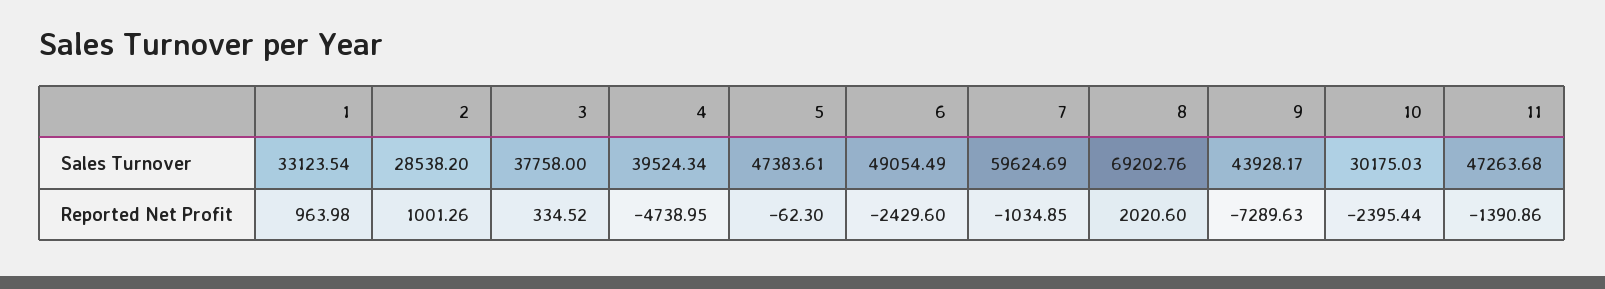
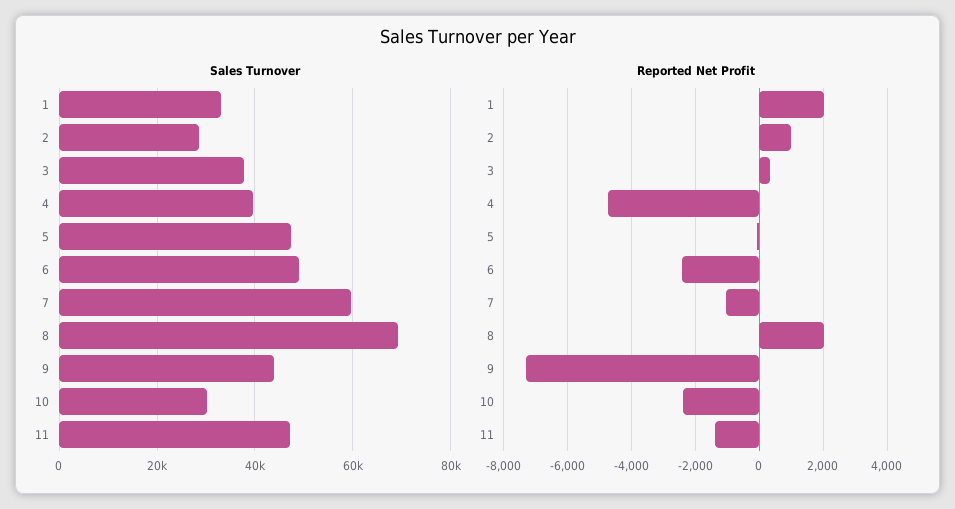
Reported Net Profit, 1: 963.98 -> 2000

